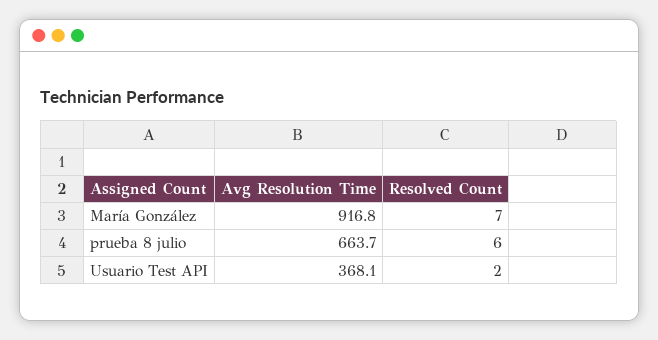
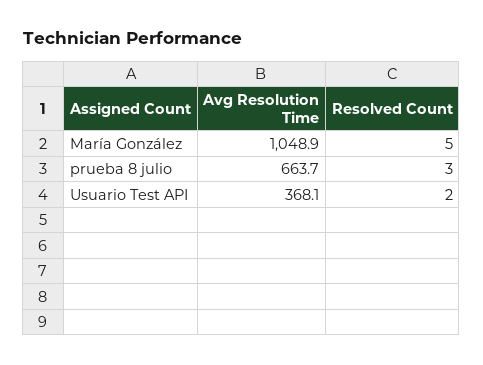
Avg Resolution Time, María González: 916.8 -> 1048.9
Resolved Count, María González: 7 -> 5
Resolved Count, prueba 8 julio: 6 -> 3

